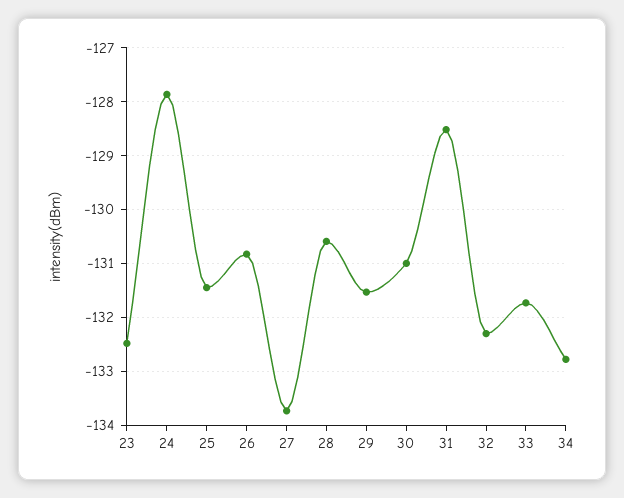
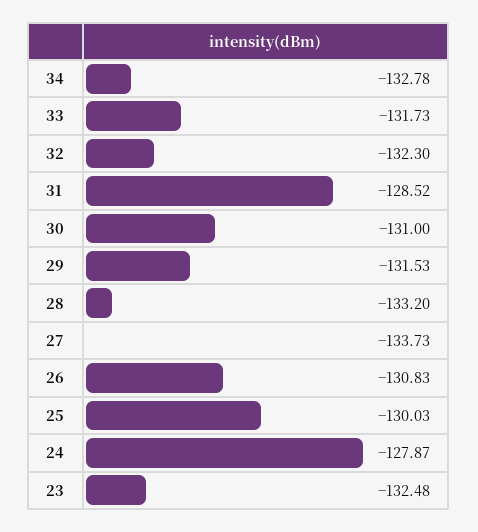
25: -131.4 -> -130.03
28: -130.6 -> -133.2

